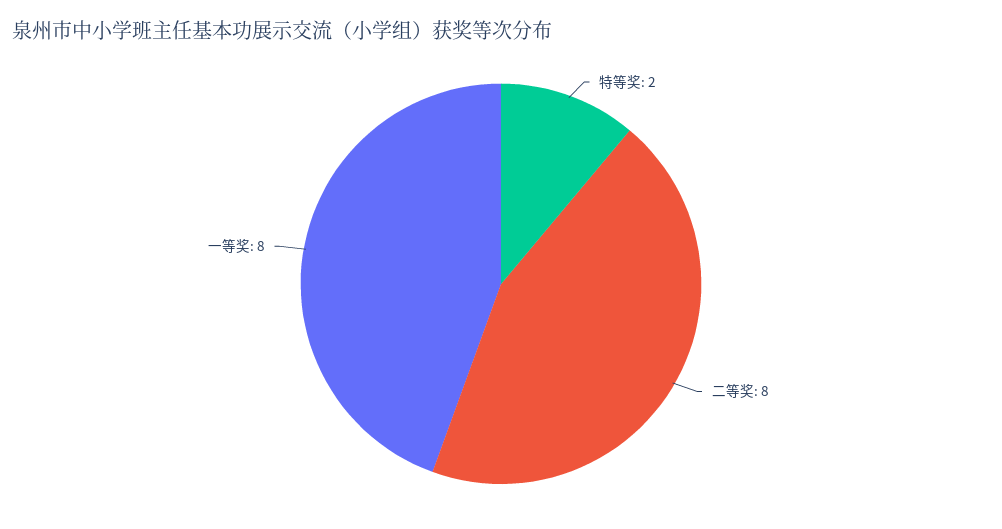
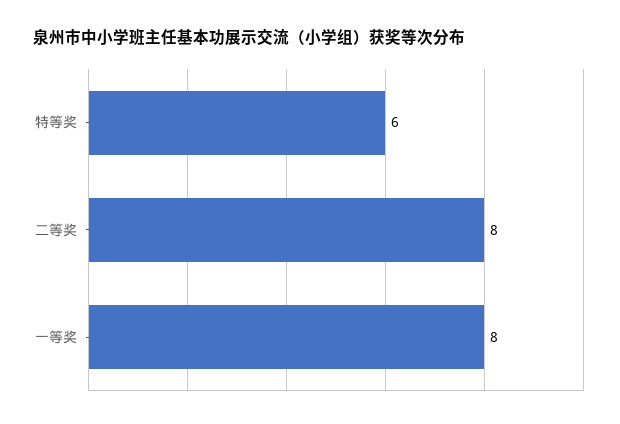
特等奖: 2 -> 6

